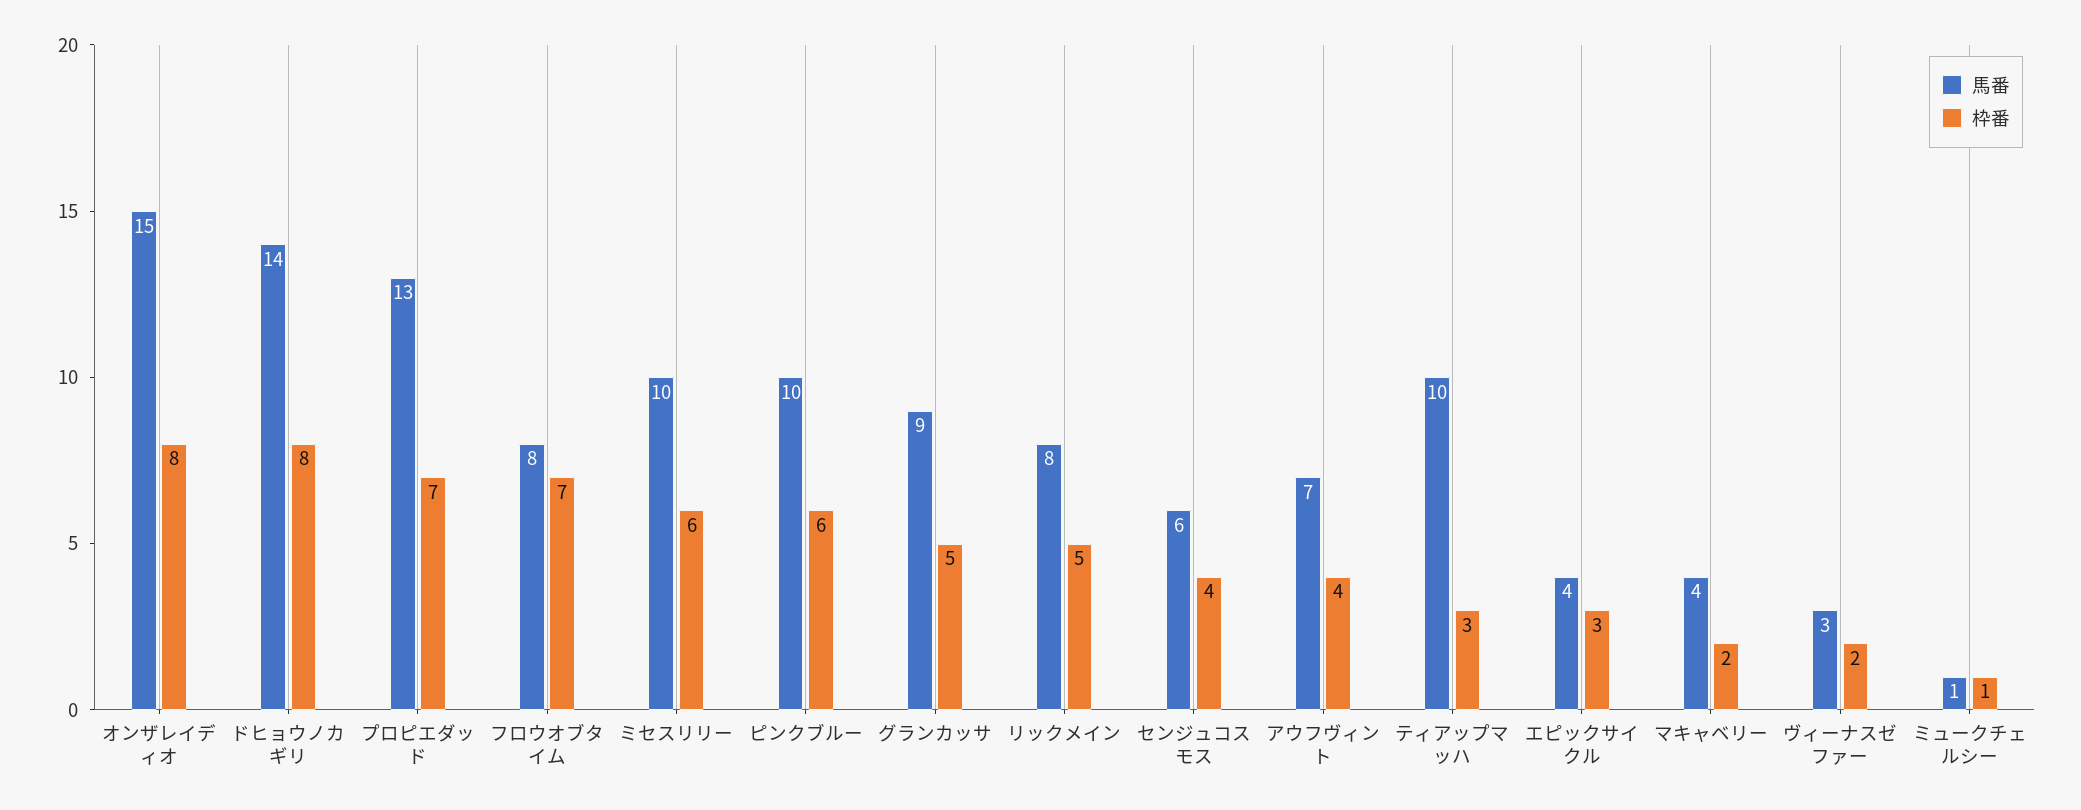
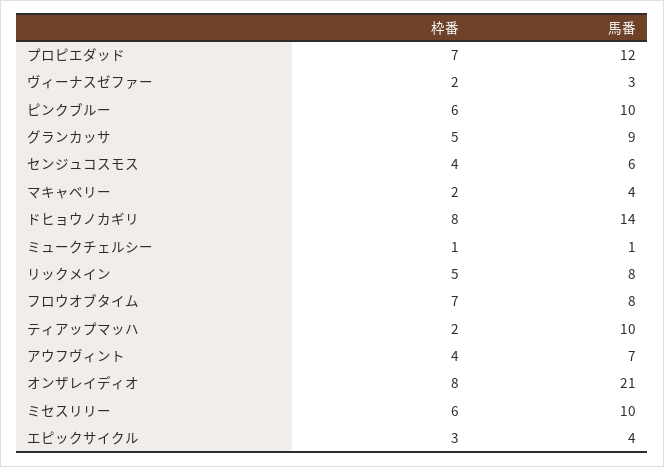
馬番, オンザレイディオ: 15 -> 21
馬番, プロピエダッド: 13 -> 12
枠番, ティアップマッハ: 3 -> 2

